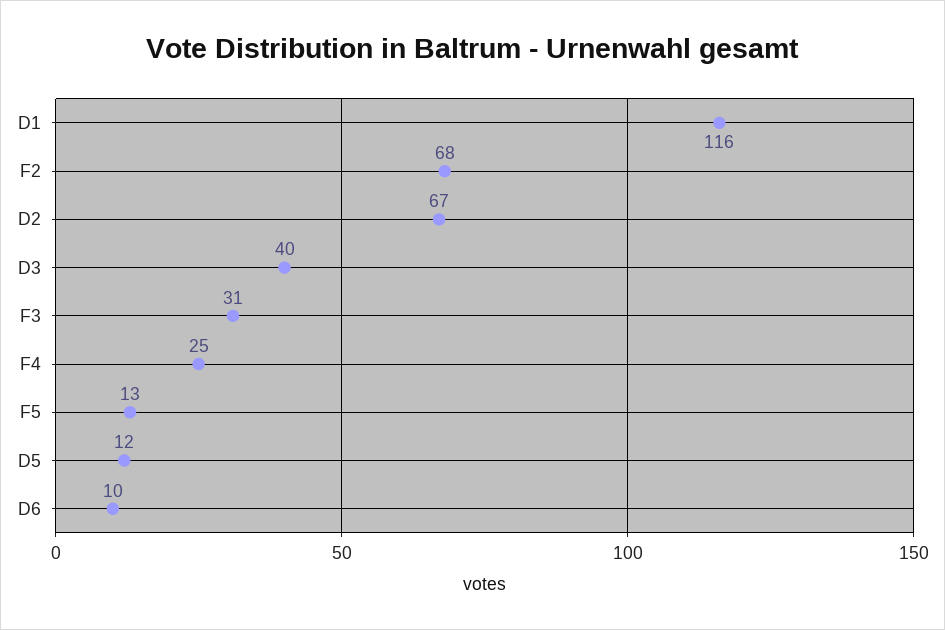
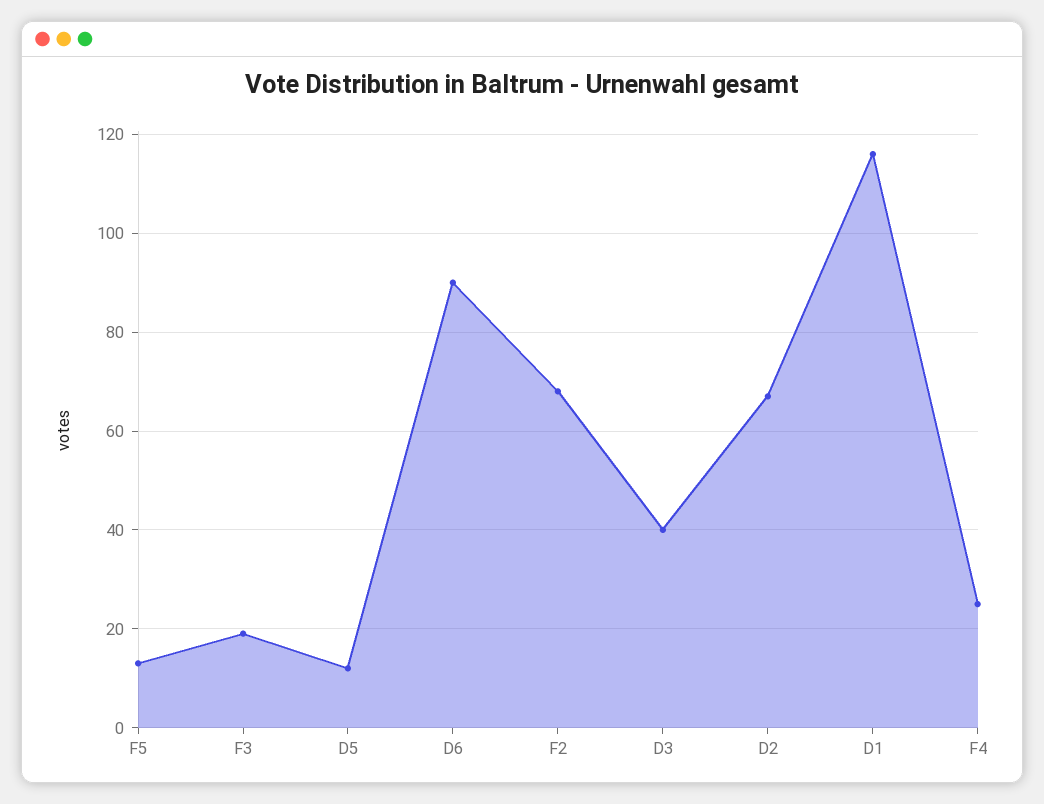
F3: 31 -> 20
D6: 10 -> 90

